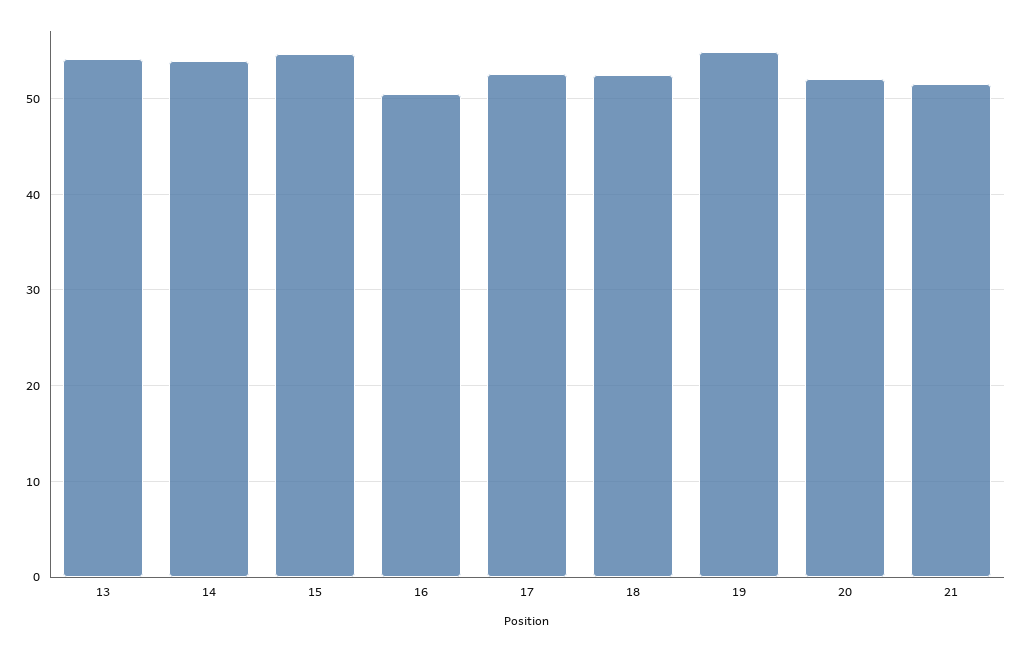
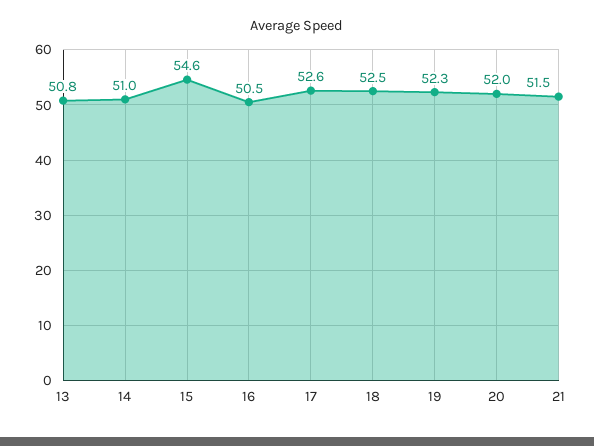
13: 54 -> 50.8
14: 54 -> 51
19: 55 -> 52.3

